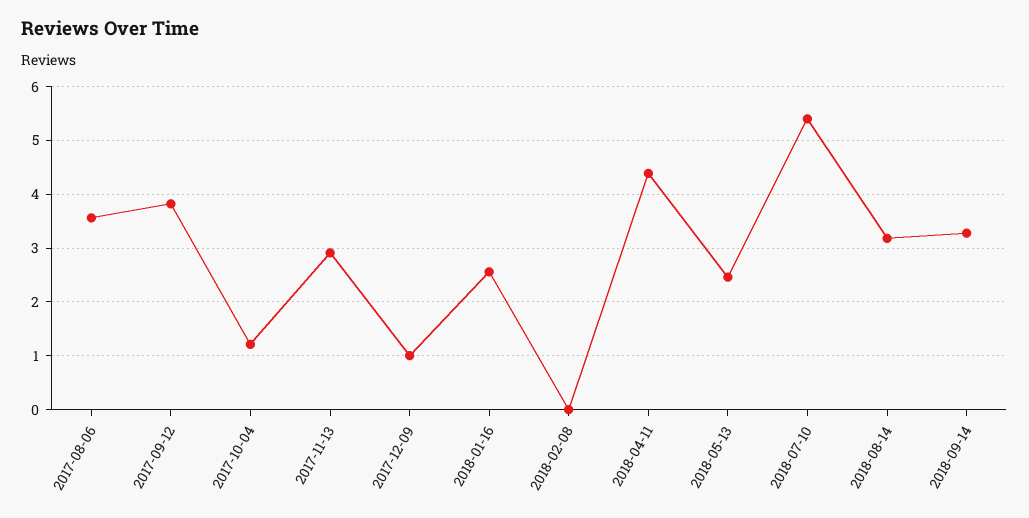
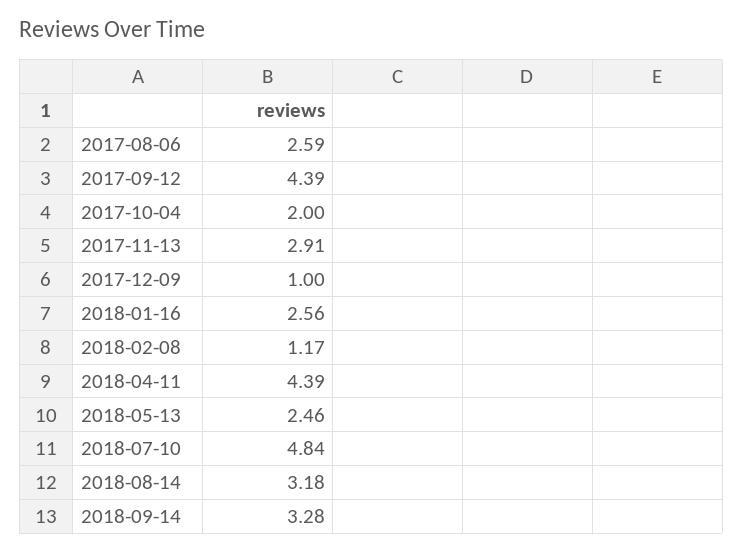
2017-08-06: 3.6 -> 2.59
2017-09-12: 3.8 -> 4.39
2017-10-04: 1.2 -> 2
2018-02-08: 0 -> 1.17
2018-07-10: 5.4 -> 4.84

